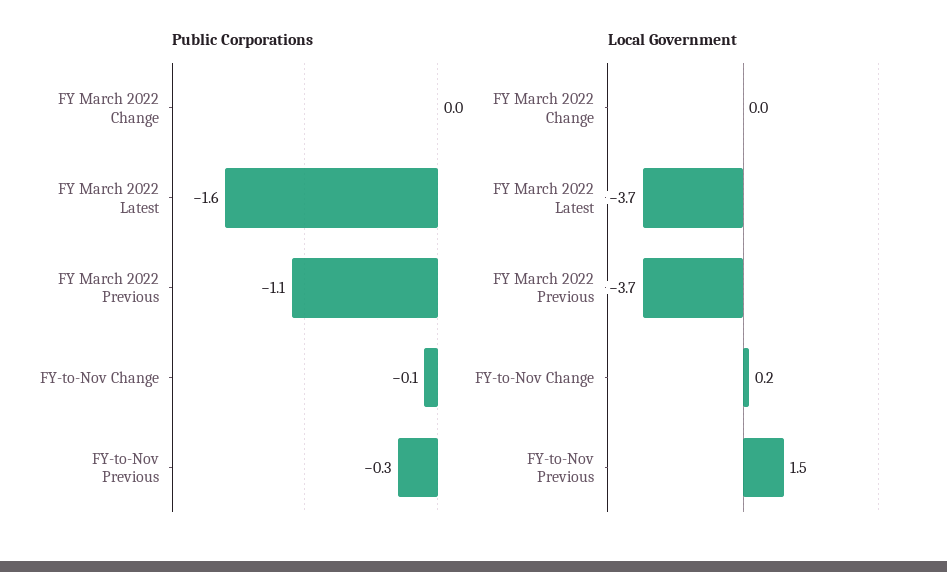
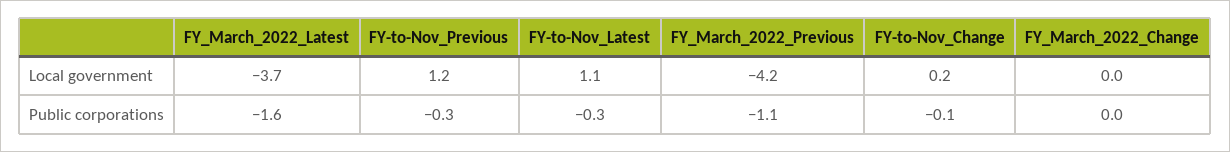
Local Government, FY March 2022 Previous: -3.7 -> -4.2
Local Government, FY-to-Nov Previous: 1.5 -> 1.2
Local Government, FY-to-Nov_Latest: none -> 1.1
Public Corporations, FY-to-Nov_Latest: none -> -0.3

